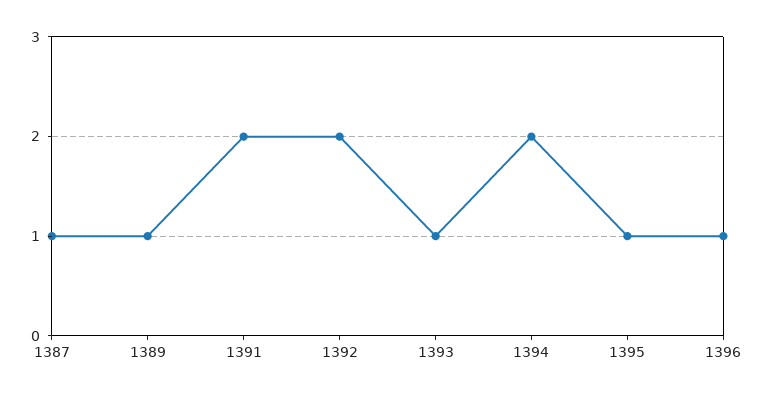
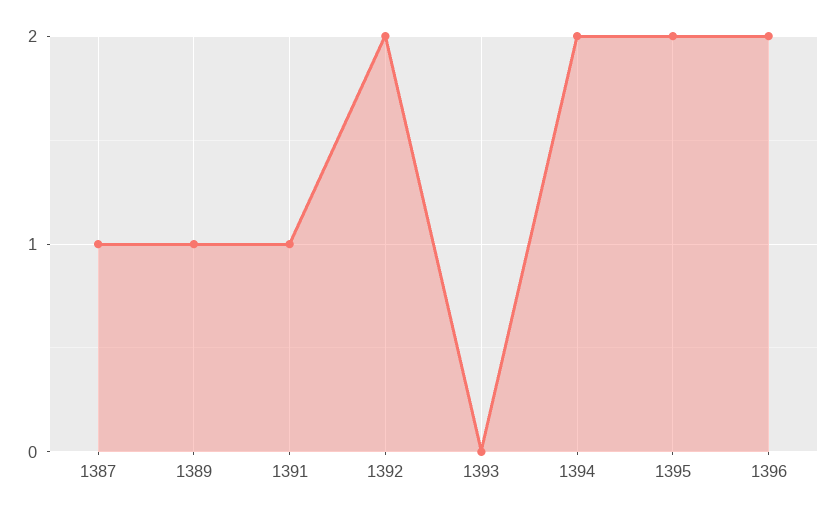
1391: 2 -> 1
1393: 1 -> 0
1395: 1 -> 2
1396: 1 -> 2

